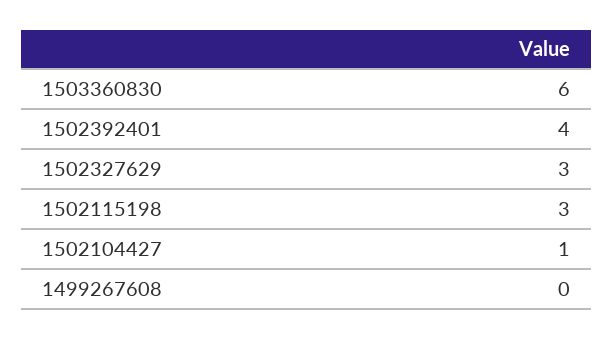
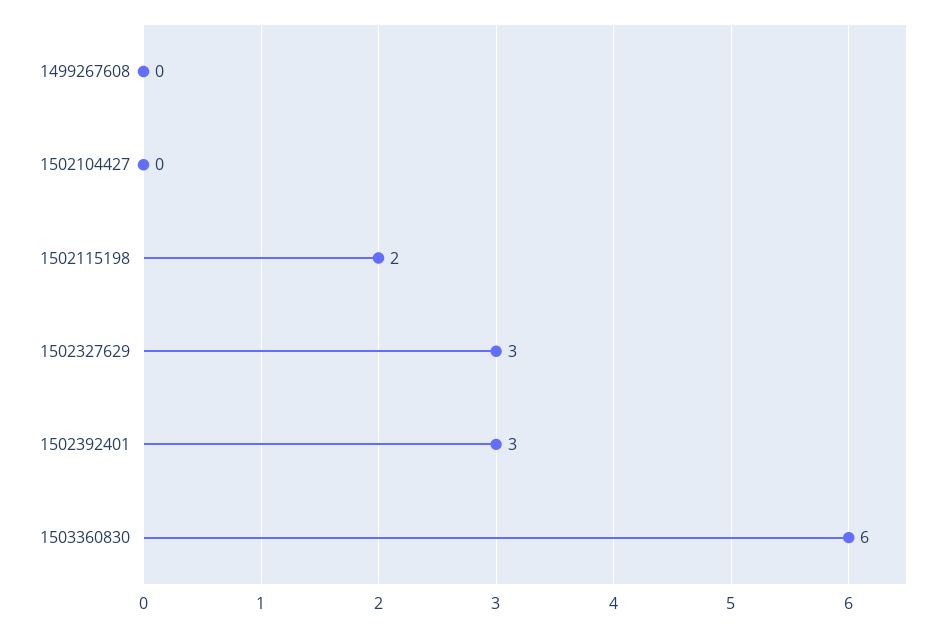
1502392401: 4 -> 3
1502115198: 3 -> 2
1502104427: 1 -> 0

